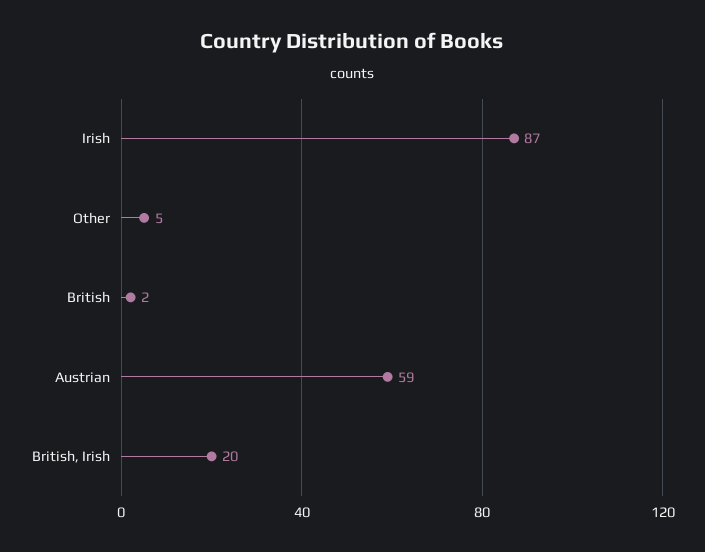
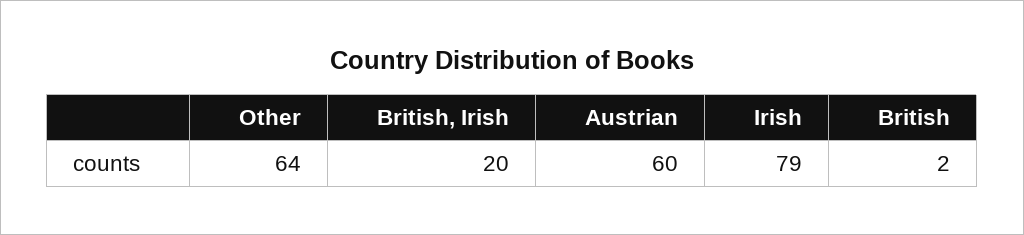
Irish: 87 -> 79
Other: 5 -> 64
Austrian: 59 -> 60

